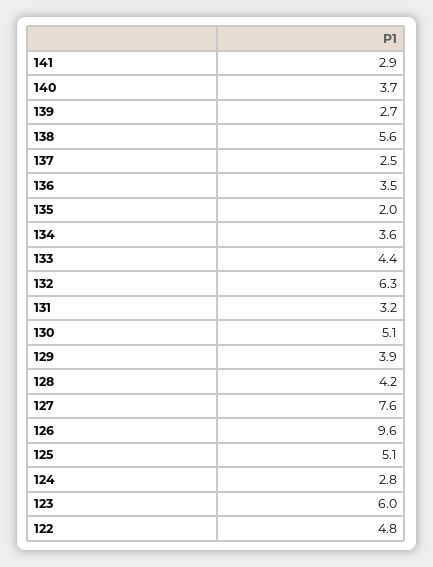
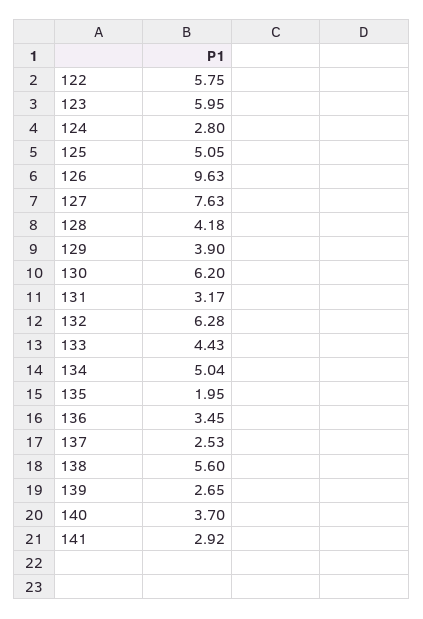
134: 3.6 -> 5.04
130: 5.1 -> 6.2
122: 4.8 -> 5.75

